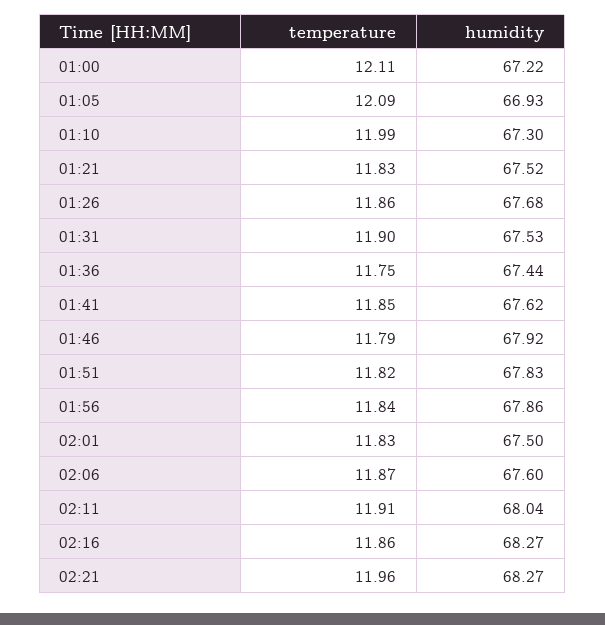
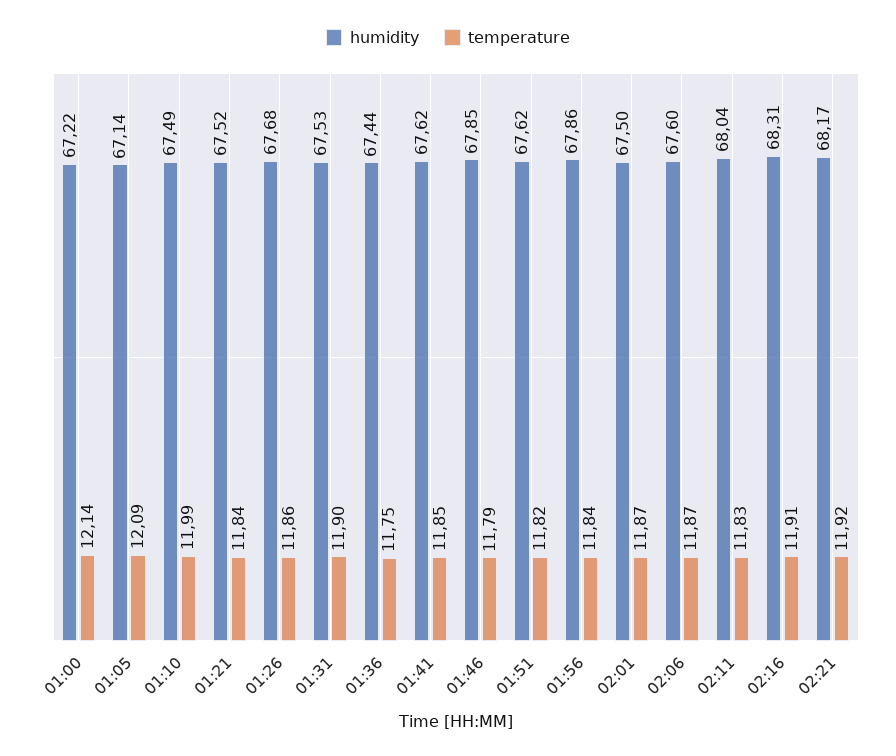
temperature, 01:00: 12.11 -> 12.14
humidity, 01:05: 66.93 -> 67.14
humidity, 01:10: 67.3 -> 67.49
temperature, 01:21: 11.83 -> 11.84
humidity, 01:46: 67.92 -> 67.85
humidity, 01:51: 67.83 -> 67.62
temperature, 02:01: 11.83 -> 11.87
temperature, 02:11: 11.91 -> 11.83
temperature, 02:16: 11.86 -> 11.91
humidity, 02:16: 68.27 -> 68.31
temperature, 02:21: 11.96 -> 11.92
humidity, 02:21: 68.27 -> 68.17

